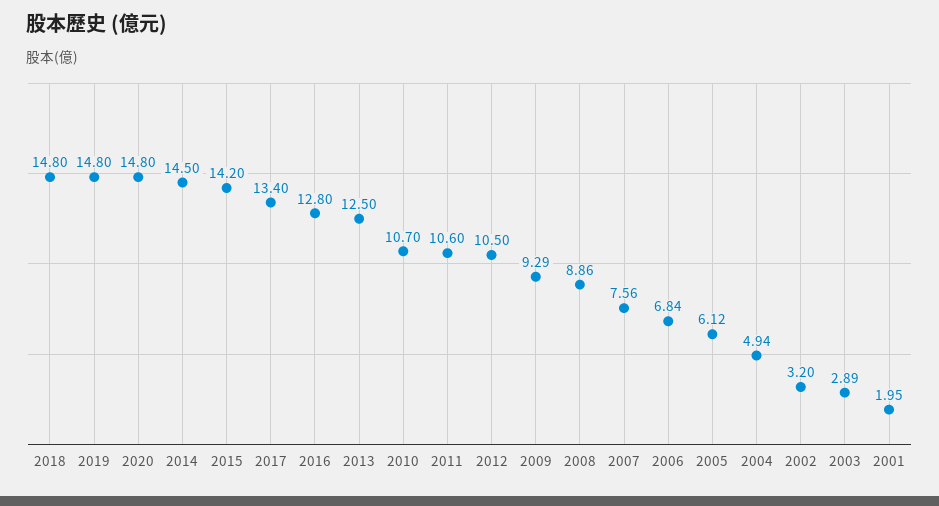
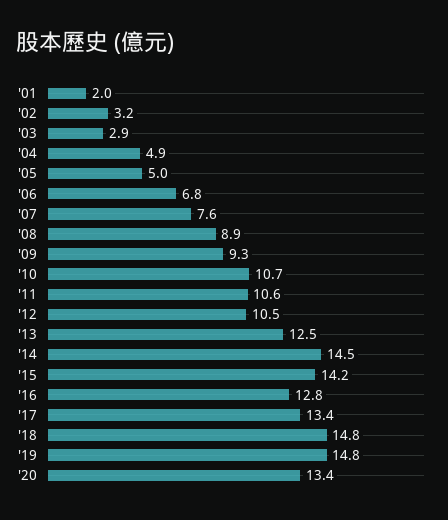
2020: 14.8 -> 13.4
2005: 6.12 -> 5

